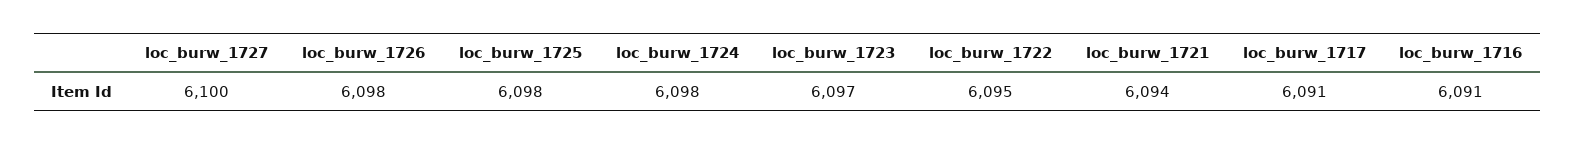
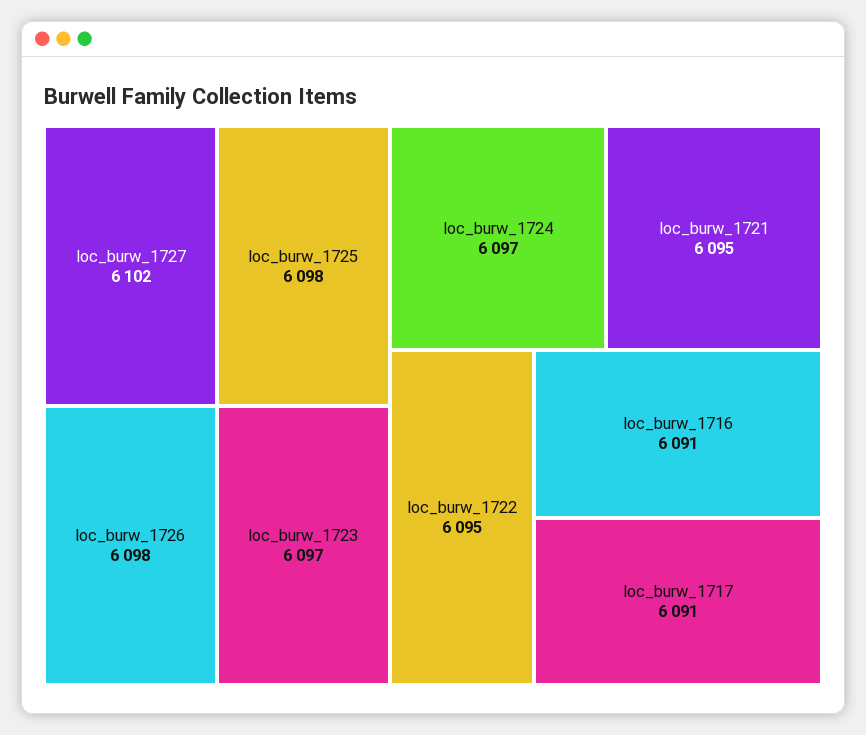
loc_burw_1727: 6100 -> 6102
loc_burw_1724: 6098 -> 6097
loc_burw_1721: 6094 -> 6095

